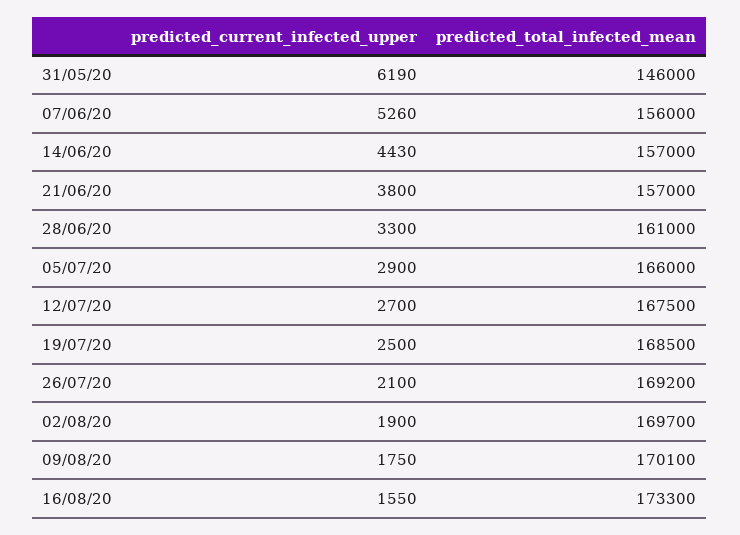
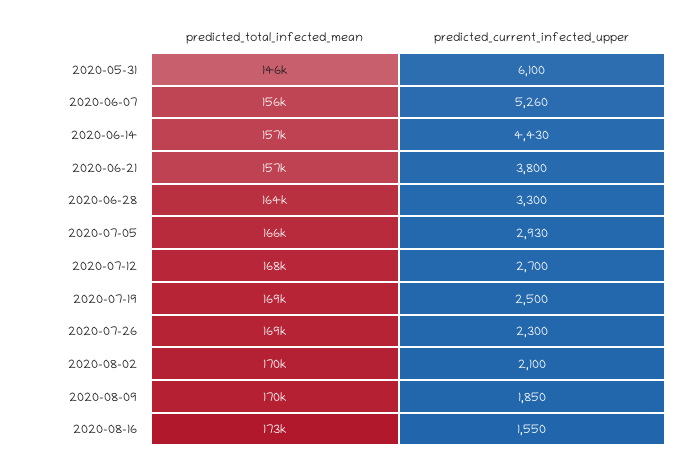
predicted_current_infected_upper, 31/05/20: 6190 -> 6100
predicted_total_infected_mean, 28/06/20: 161000 -> 164000
predicted_current_infected_upper, 05/07/20: 2900 -> 2930
predicted_current_infected_upper, 26/07/20: 2100 -> 2300
predicted_current_infected_upper, 02/08/20: 1900 -> 2100
predicted_current_infected_upper, 09/08/20: 1750 -> 1850

